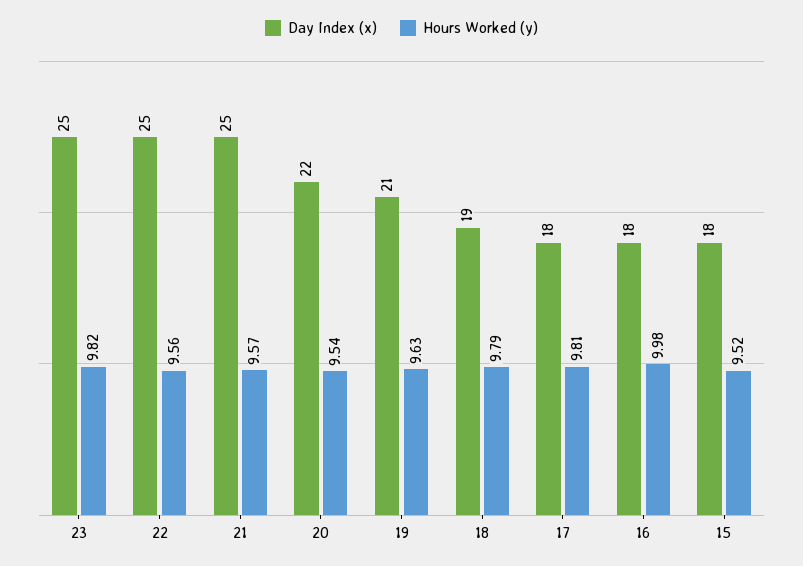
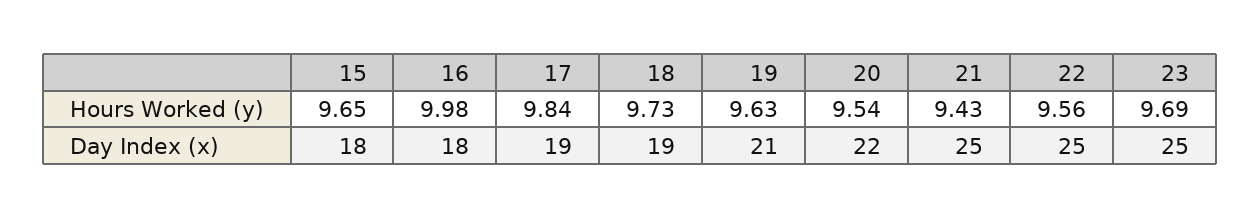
Hours Worked (y), 23: 9.82 -> 9.69
Hours Worked (y), 21: 9.57 -> 9.43
Hours Worked (y), 18: 9.79 -> 9.73
Day Index (x), 17: 18 -> 19
Hours Worked (y), 17: 9.81 -> 9.84
Hours Worked (y), 15: 9.52 -> 9.65

